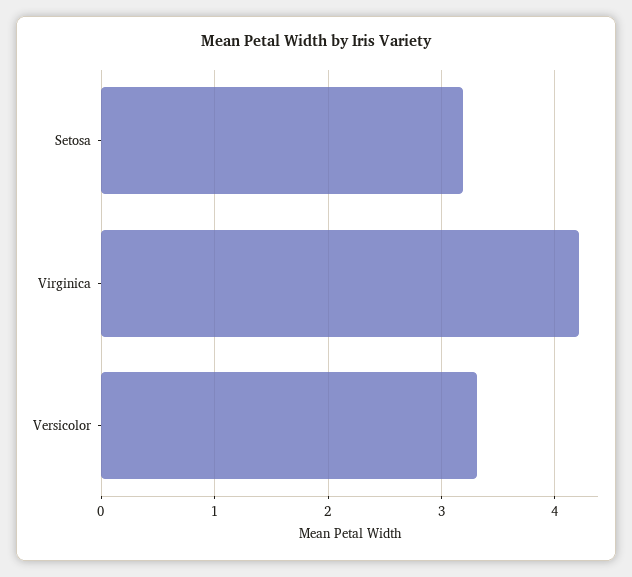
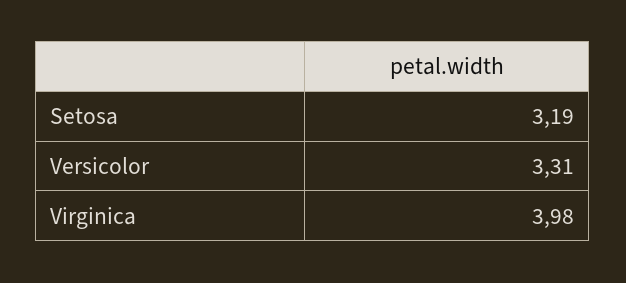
Virginica: 4.2 -> 3.98

